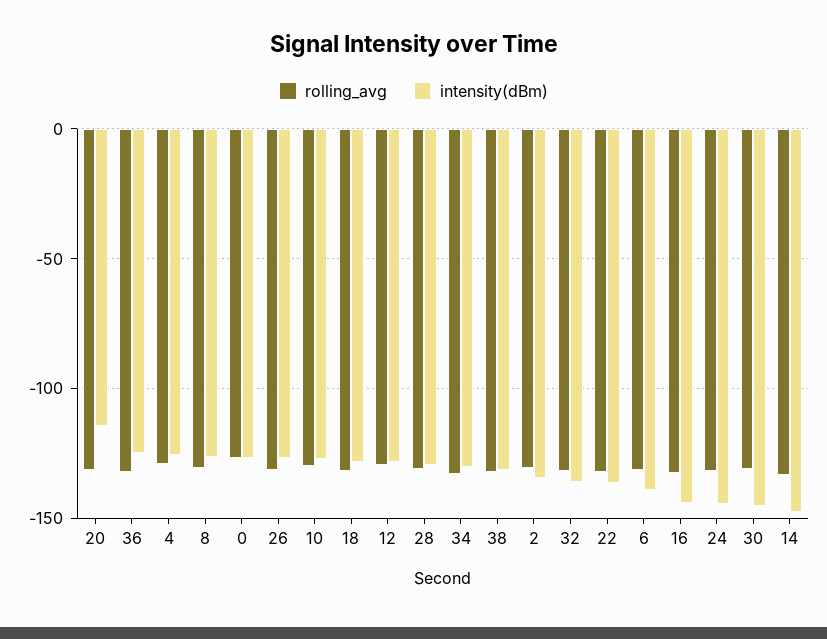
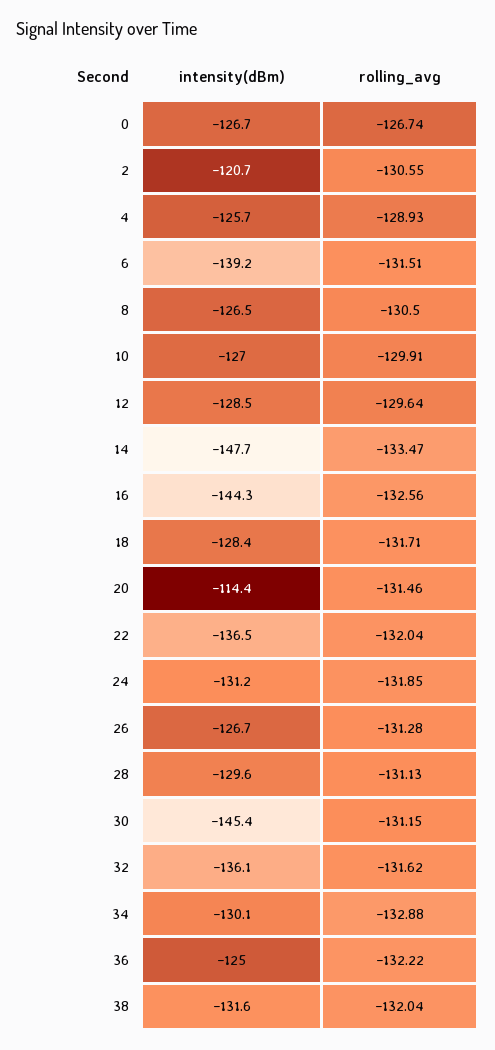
intensity(dBm), 2: -135 -> -120.7
intensity(dBm), 24: -145 -> -131.2

